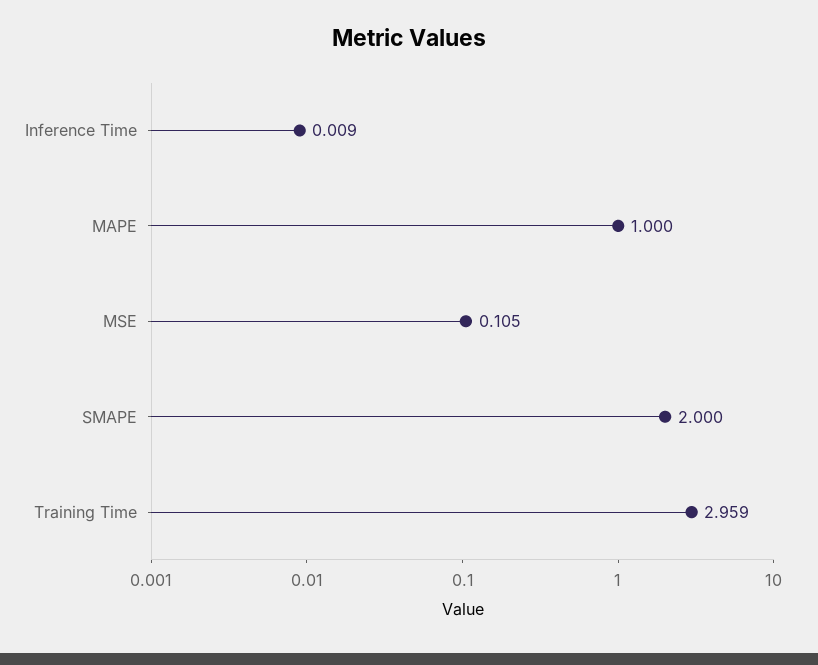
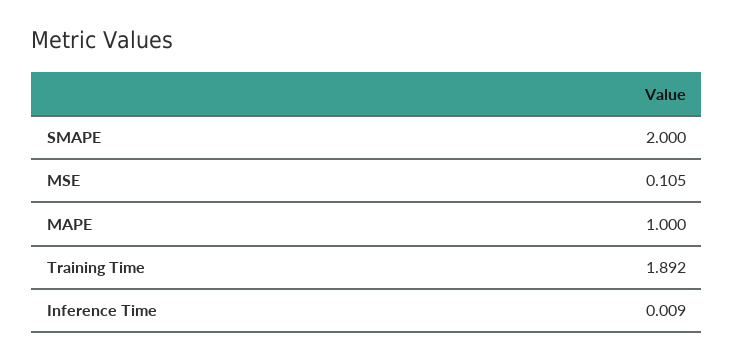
Training Time: 2.959 -> 1.892

